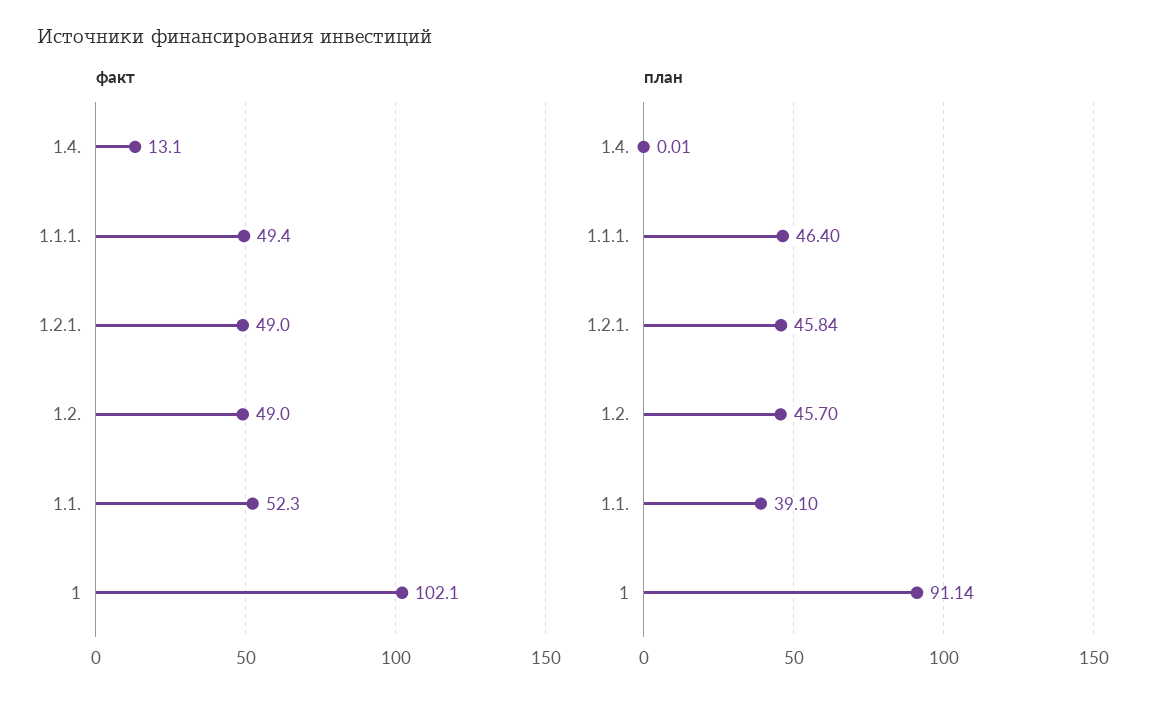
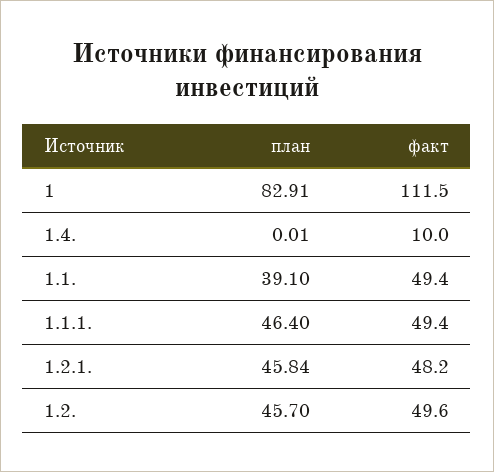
факт, 1.4.: 13.1 -> 10
факт, 1.2.1.: 49 -> 48.2
факт, 1.2.: 49 -> 49.6
факт, 1.1.: 52.3 -> 49.4
факт, 1: 102.1 -> 111.5
план, 1: 91.14 -> 82.91

